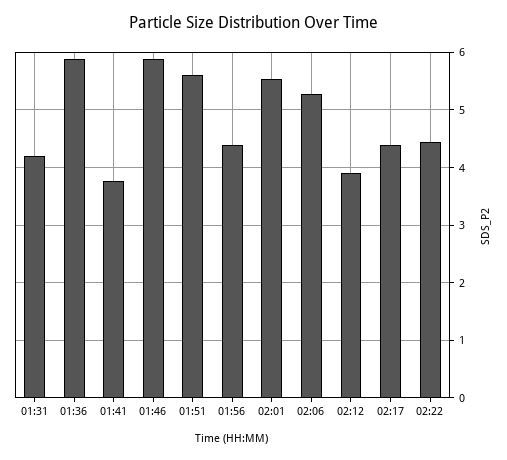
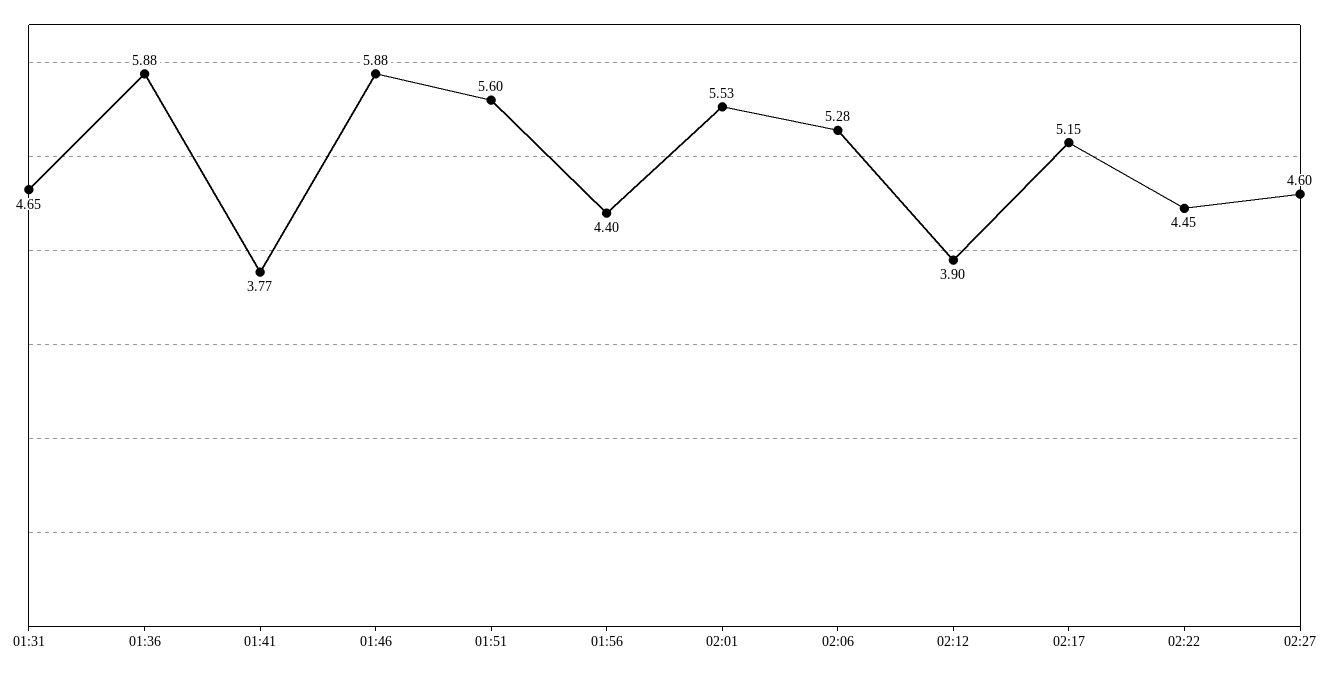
01:31: 4.2 -> 4.65
02:17: 4.4 -> 5.15
02:27: none -> 4.6

